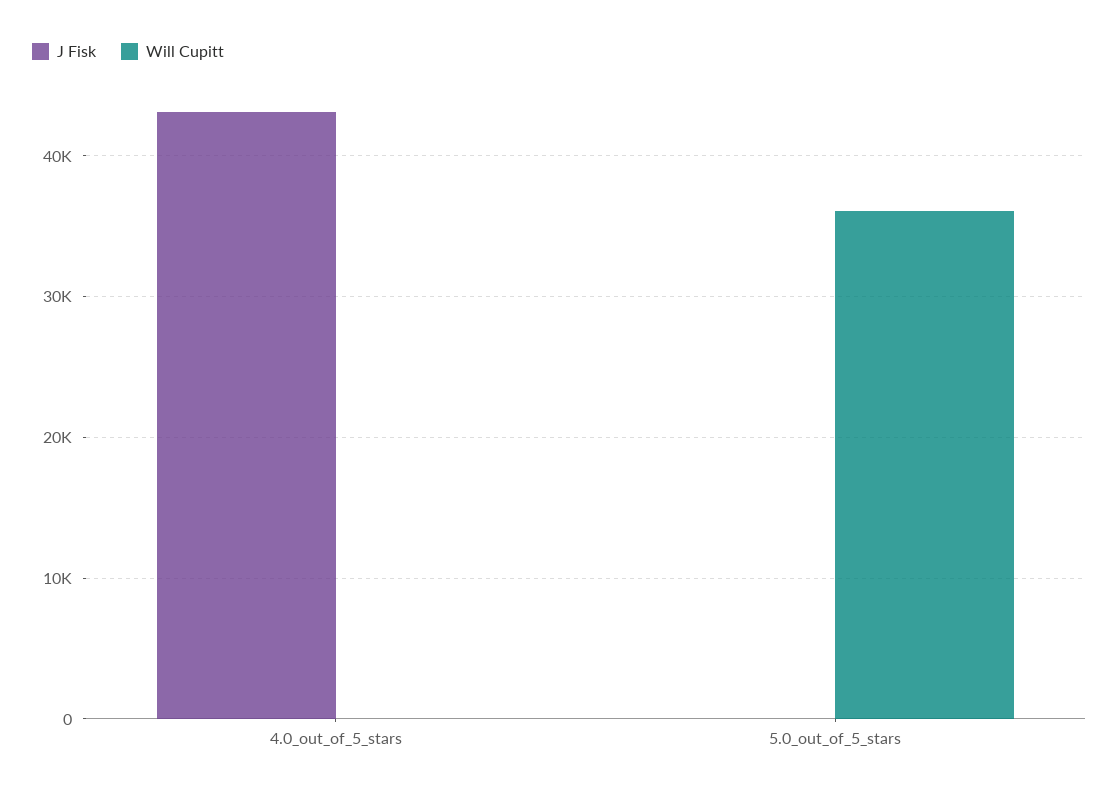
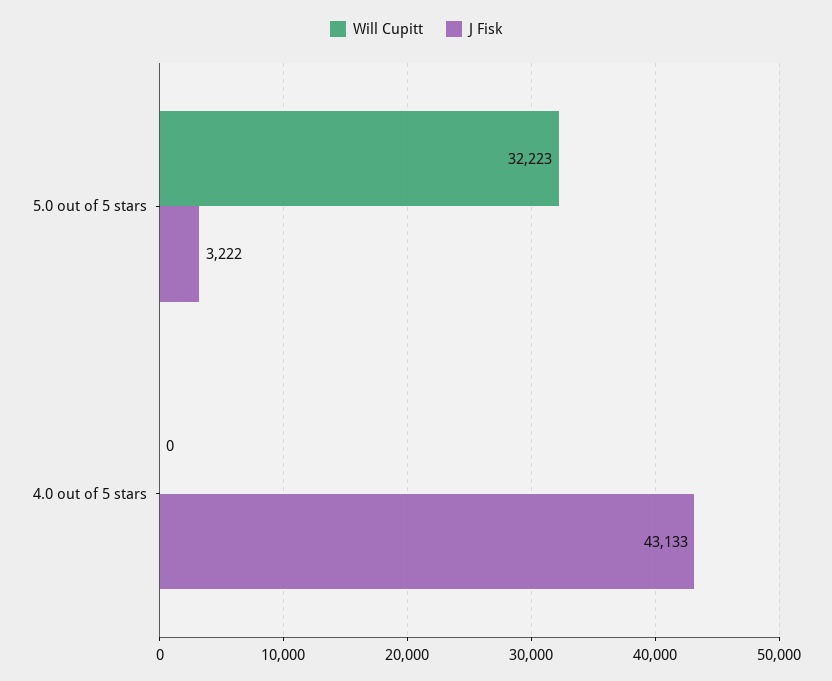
J Fisk, 5.0_out_of_5_stars: 0 -> 3222
Will Cupitt, 5.0_out_of_5_stars: 36000 -> 32223

